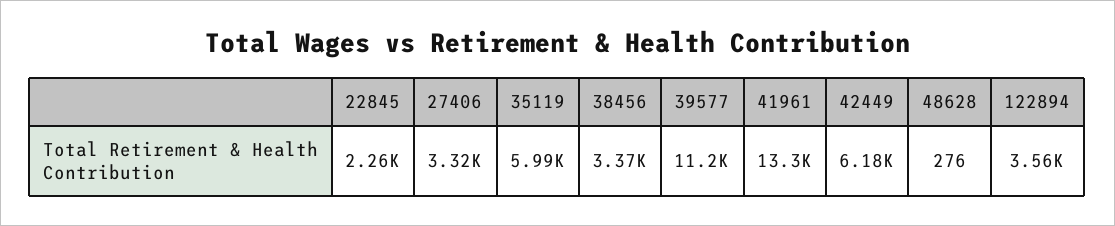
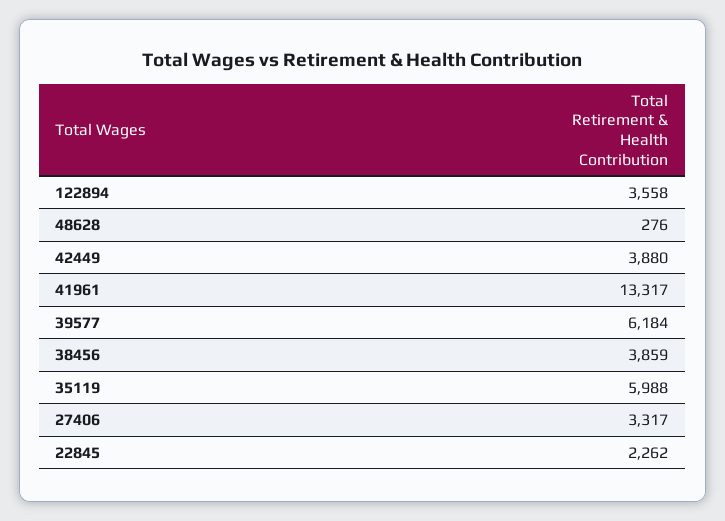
38456: 3370 -> 3859
39577: 11200 -> 6184
42449: 6180 -> 3880

